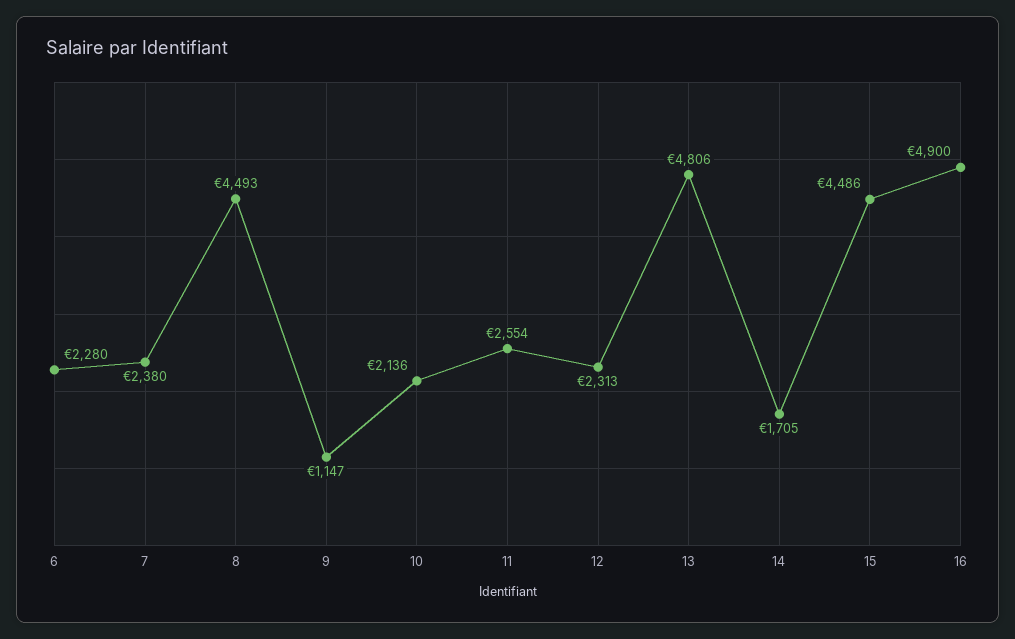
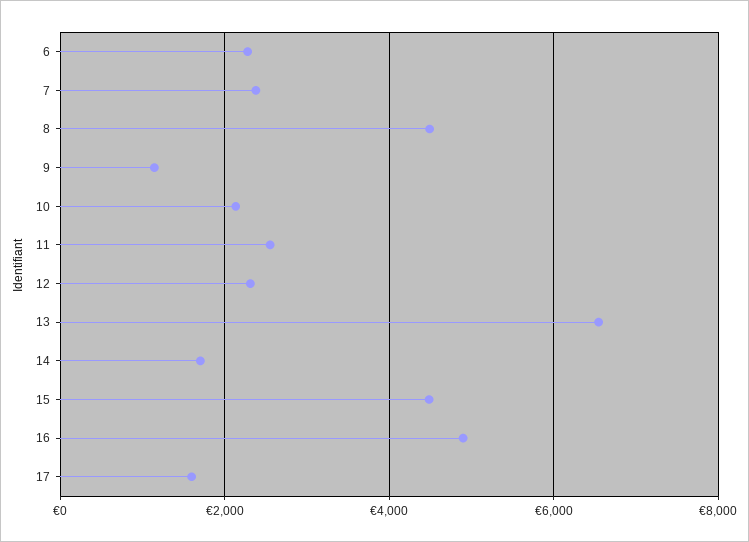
13: 4806 -> 6600
17: none -> 1600

